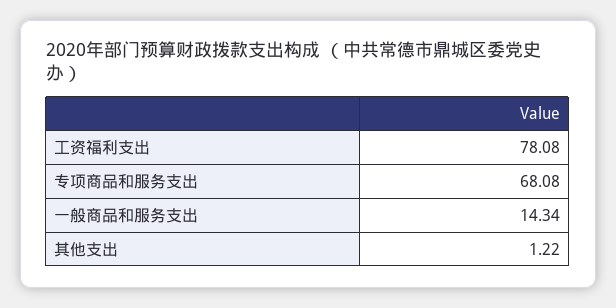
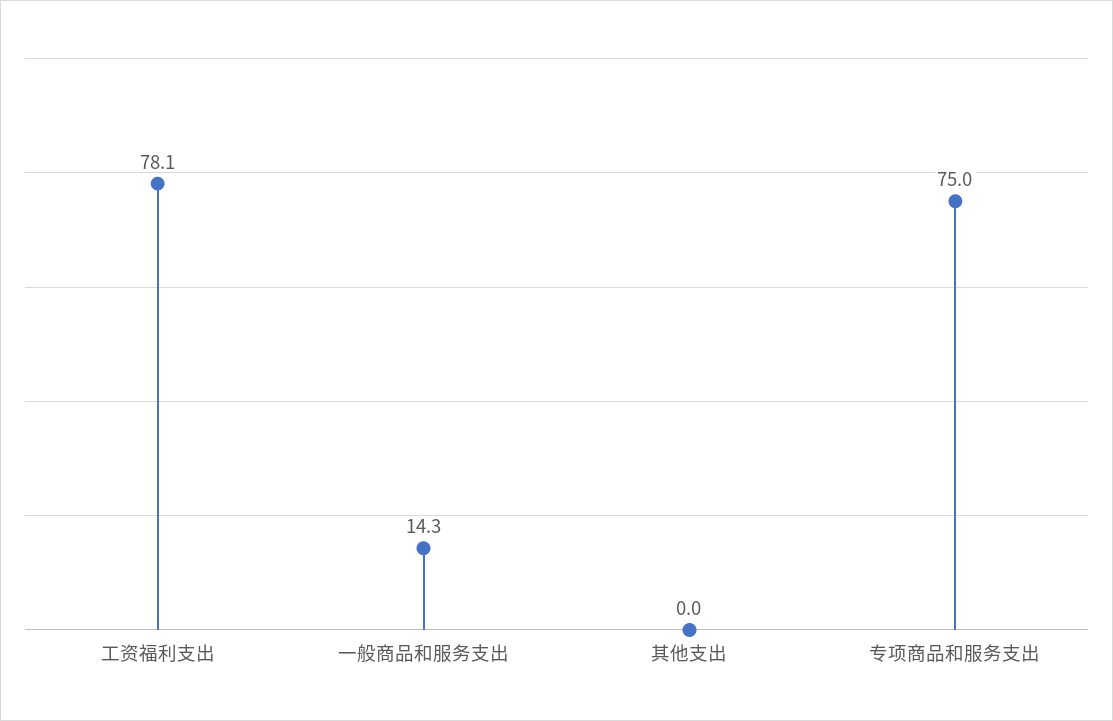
专项商品和服务支出: 68.08 -> 75
其他支出: 1.22 -> 0

